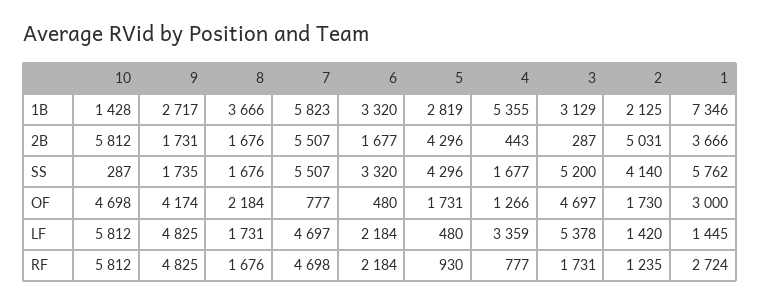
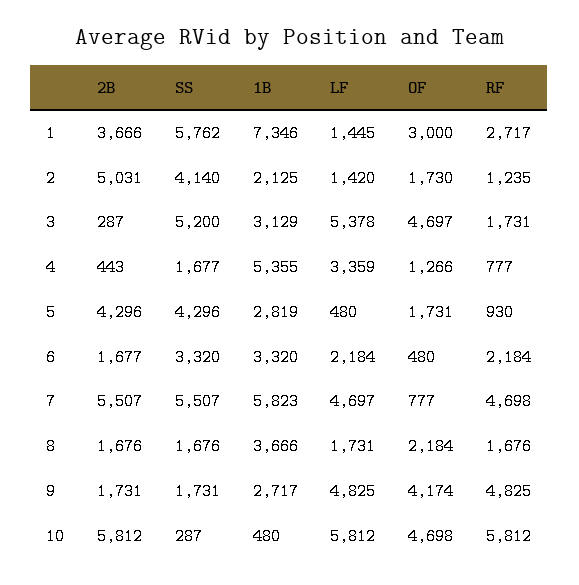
10, 1B: 1428 -> 480
9, SS: 1735 -> 1731
1, RF: 2724 -> 2717

